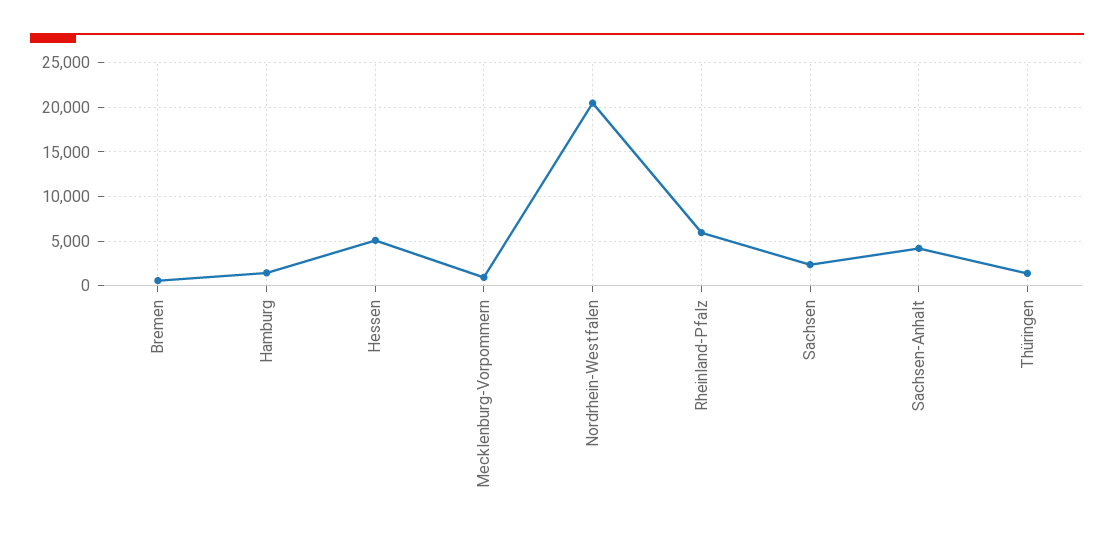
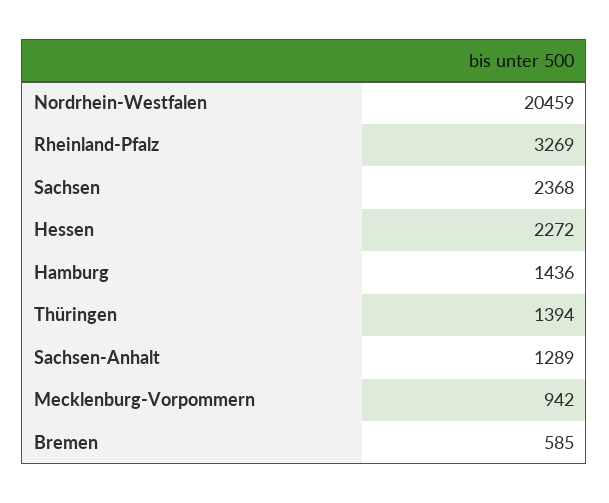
Hessen: 5000 -> 2272
Rheinland-Pfalz: 6000 -> 3269
Sachsen-Anhalt: 4000 -> 1289

